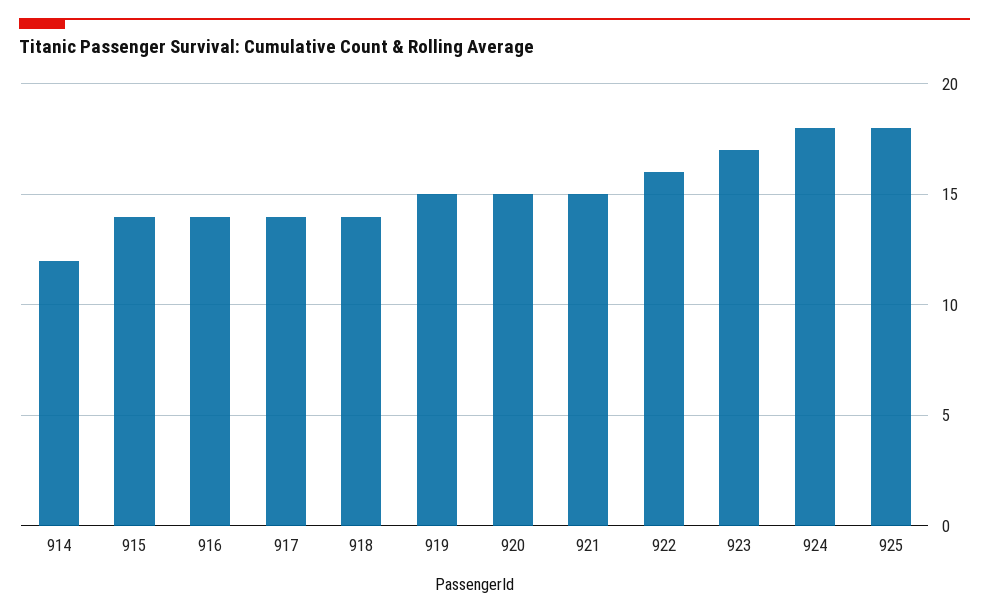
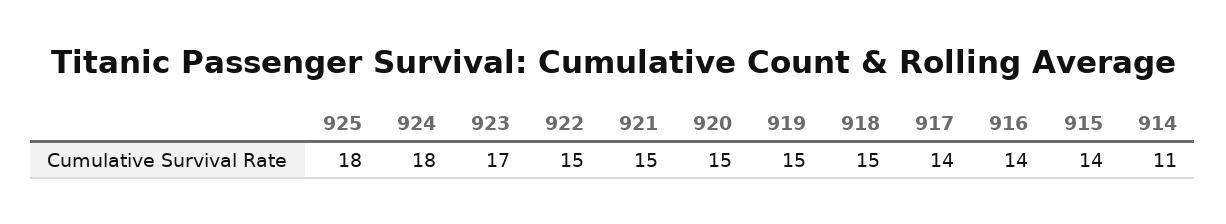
914: 12 -> 11
918: 14 -> 15
922: 16 -> 15

